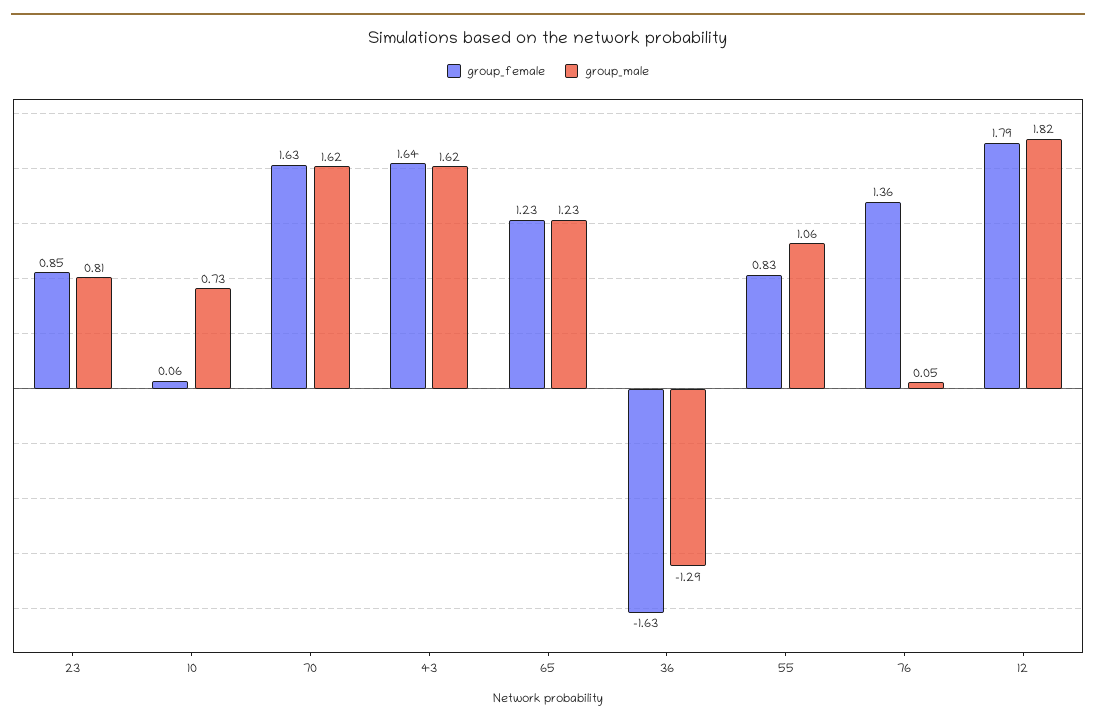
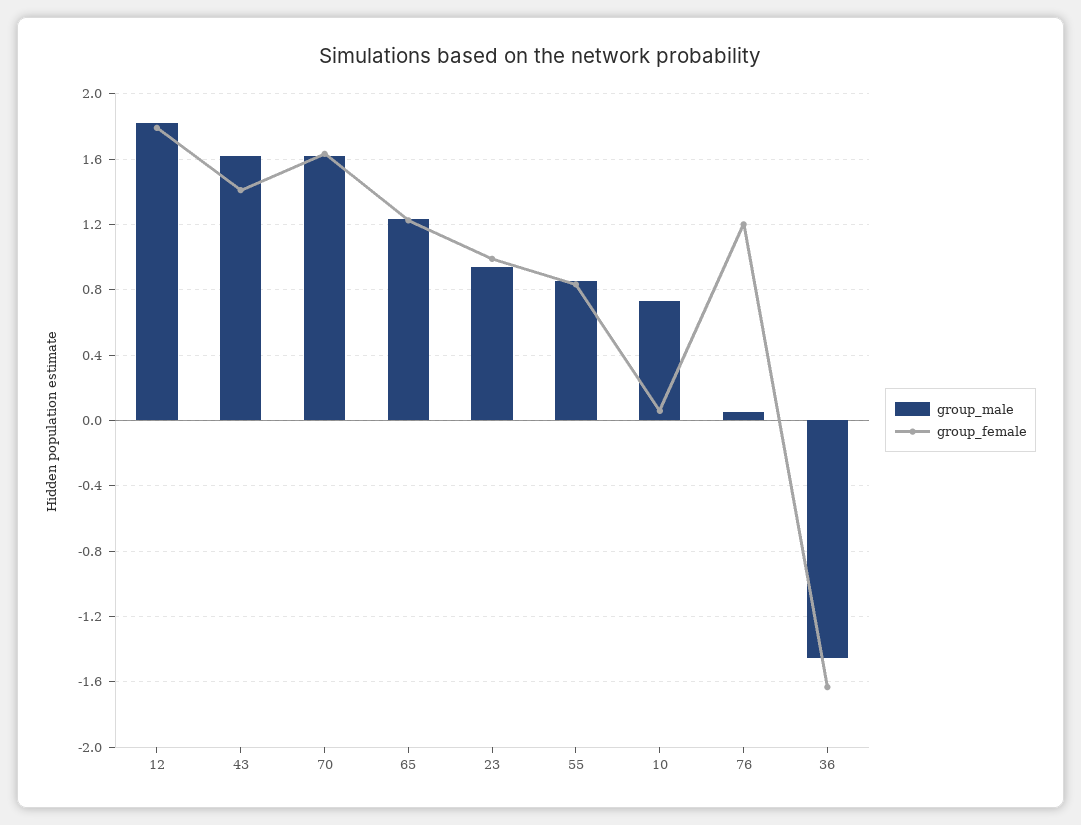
group_female, 23: 0.85 -> 1
group_male, 23: 0.81 -> 0.95
group_female, 43: 1.64 -> 1.4
group_male, 36: -1.29 -> -1.45
group_male, 55: 1.06 -> 0.85
group_female, 76: 1.36 -> 1.2

